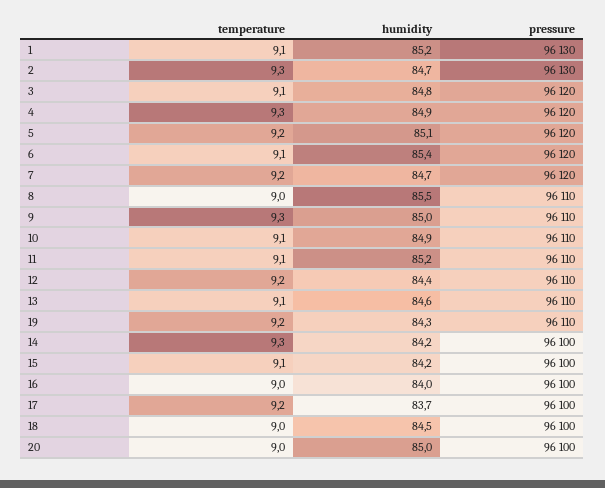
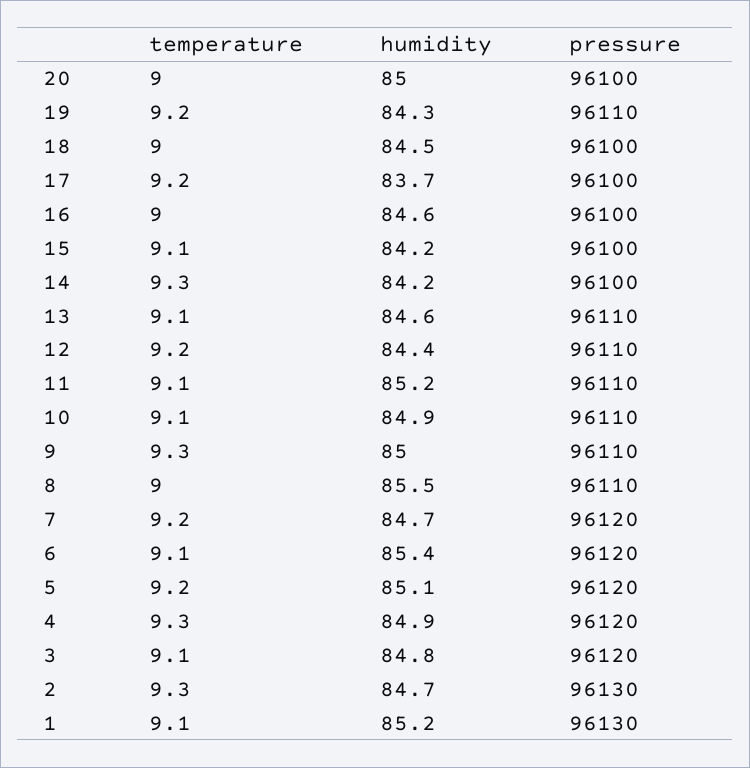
humidity, 16: 84 -> 84.6

